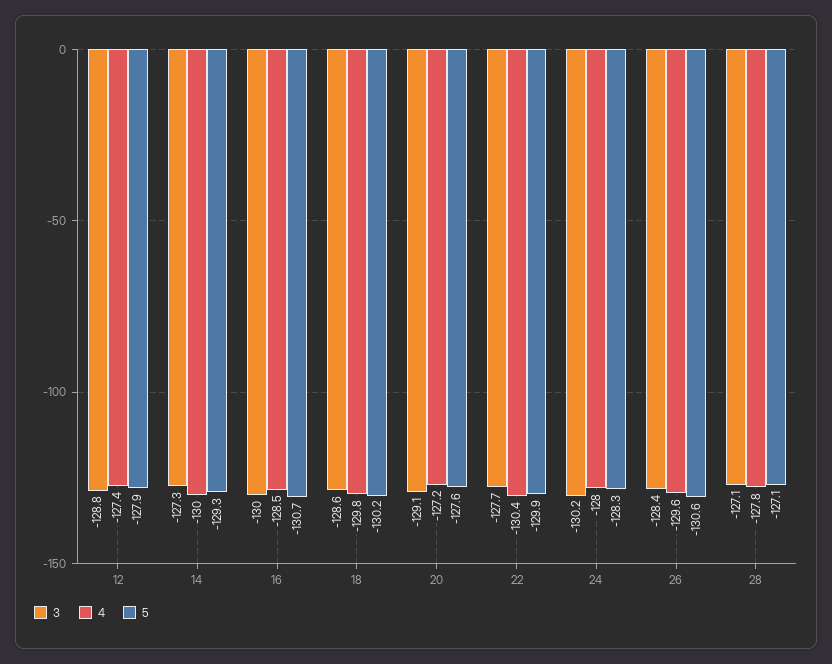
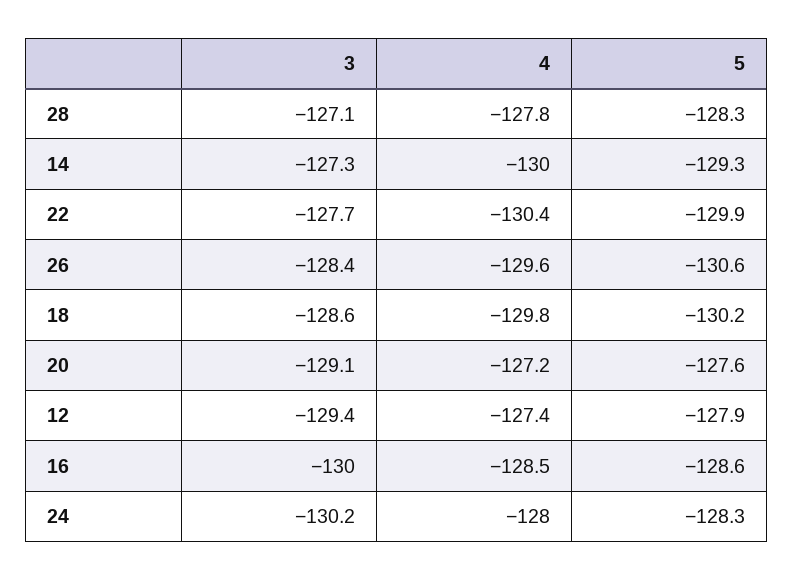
3, 12: -128.8 -> -129.4
5, 16: -130.7 -> -128.6
5, 28: -127.1 -> -128.3

